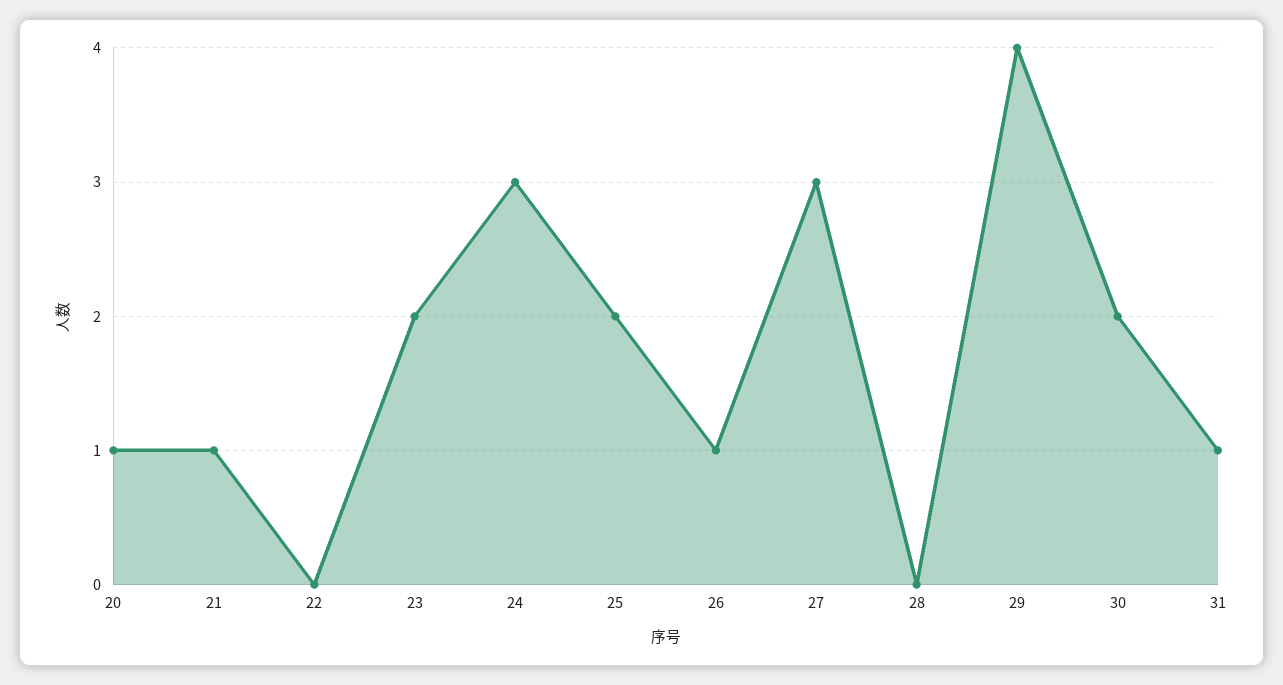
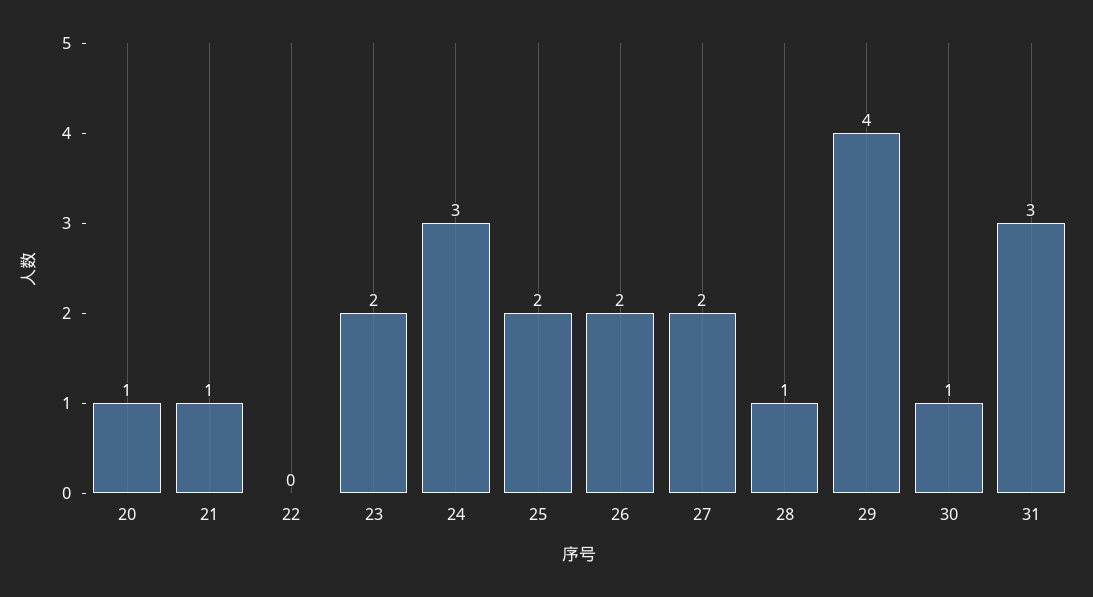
26: 1 -> 2
27: 3 -> 2
28: 0 -> 1
30: 2 -> 1
31: 1 -> 3

